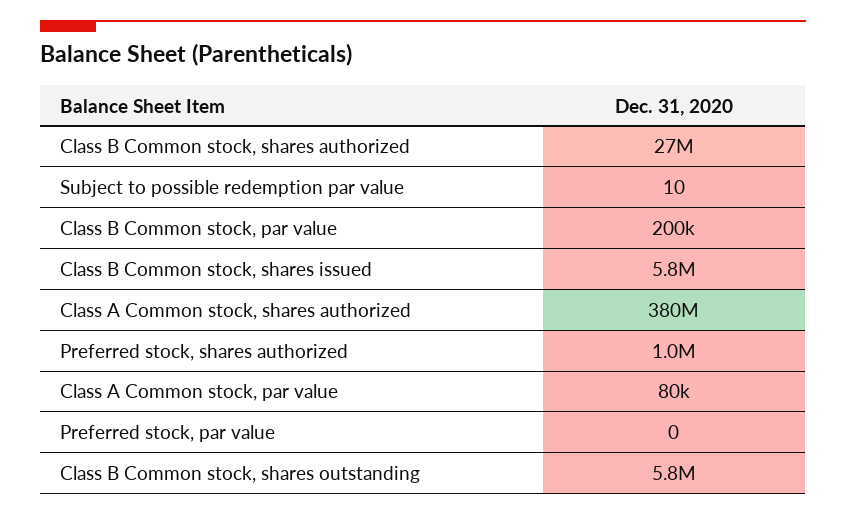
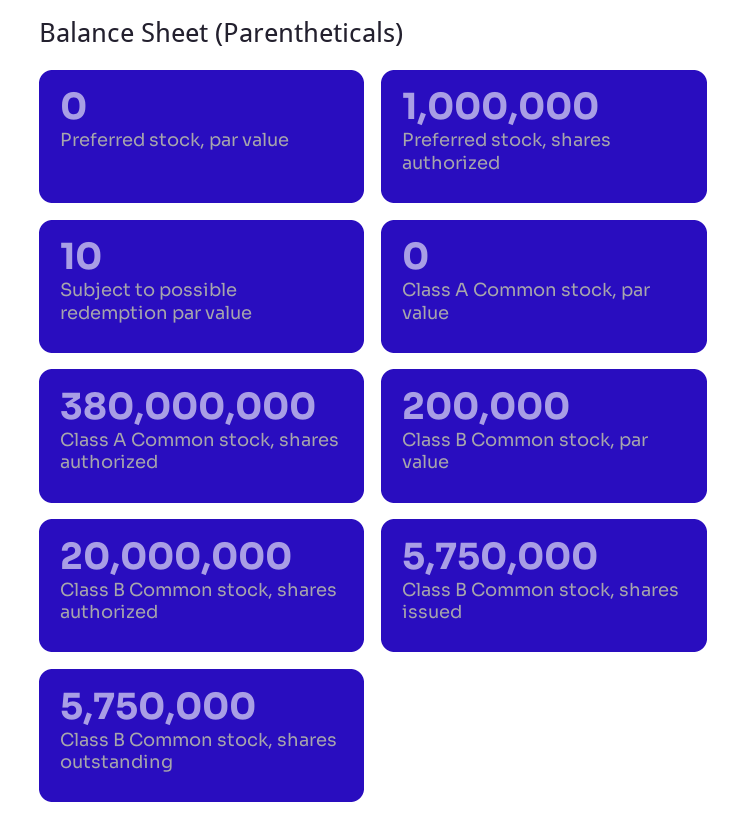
Class B Common stock, shares authorized: 27000000 -> 20000000
Class A Common stock, par value: 80000 -> 0

